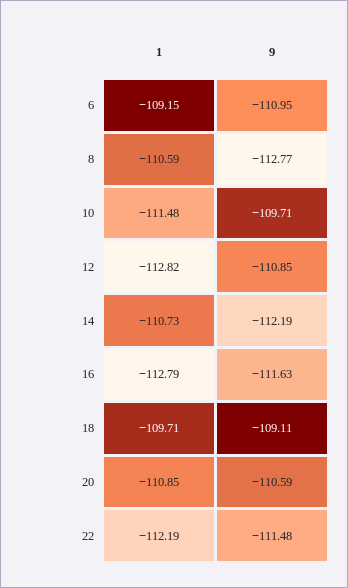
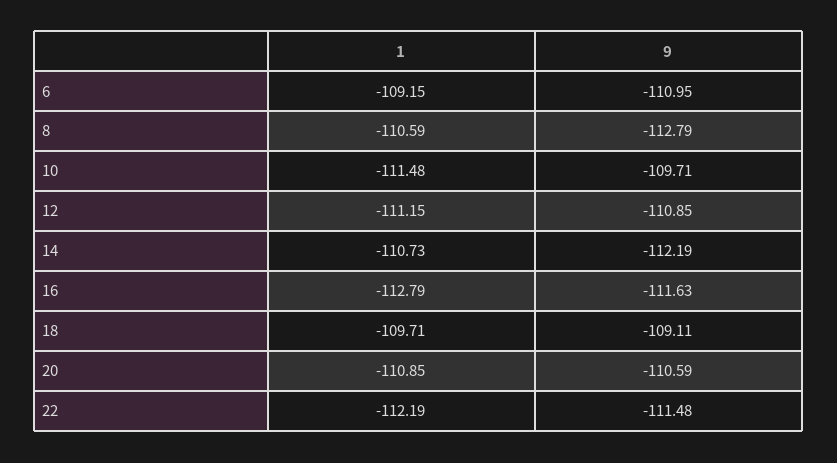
9, 8: -112.77 -> -112.79
1, 12: -112.82 -> -111.15

